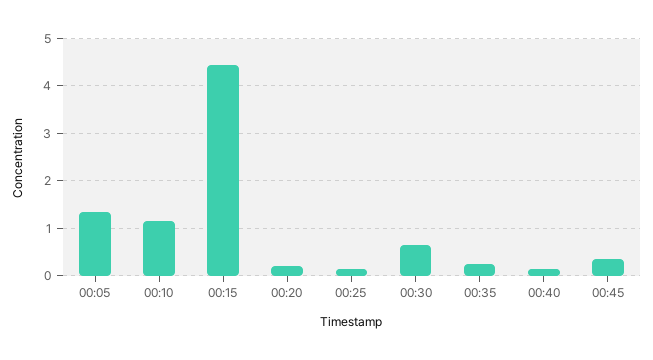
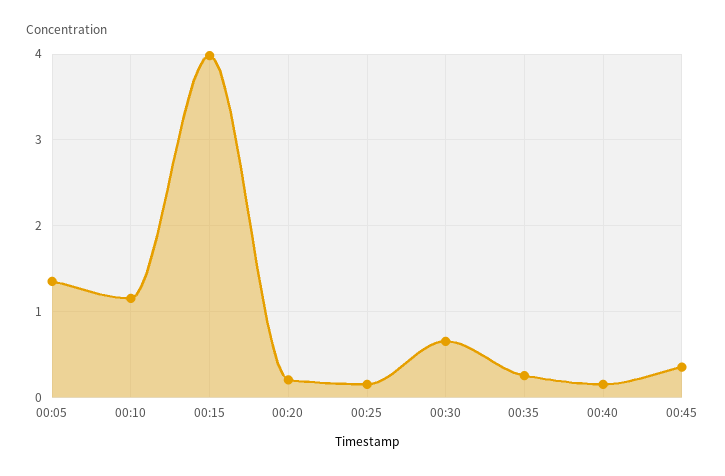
00:15: 4.4 -> 4

